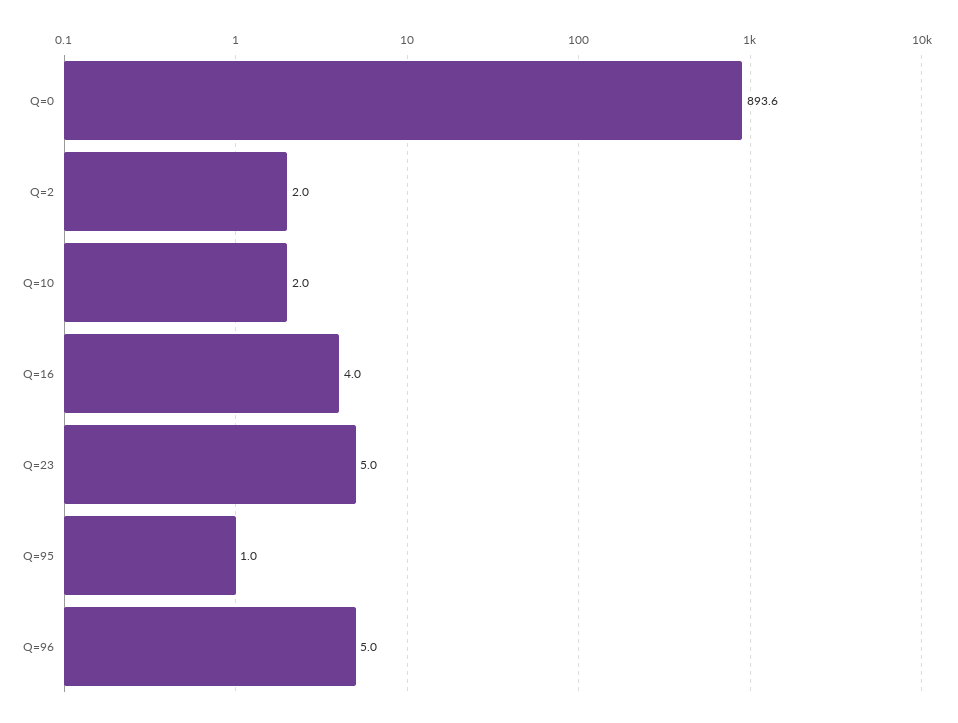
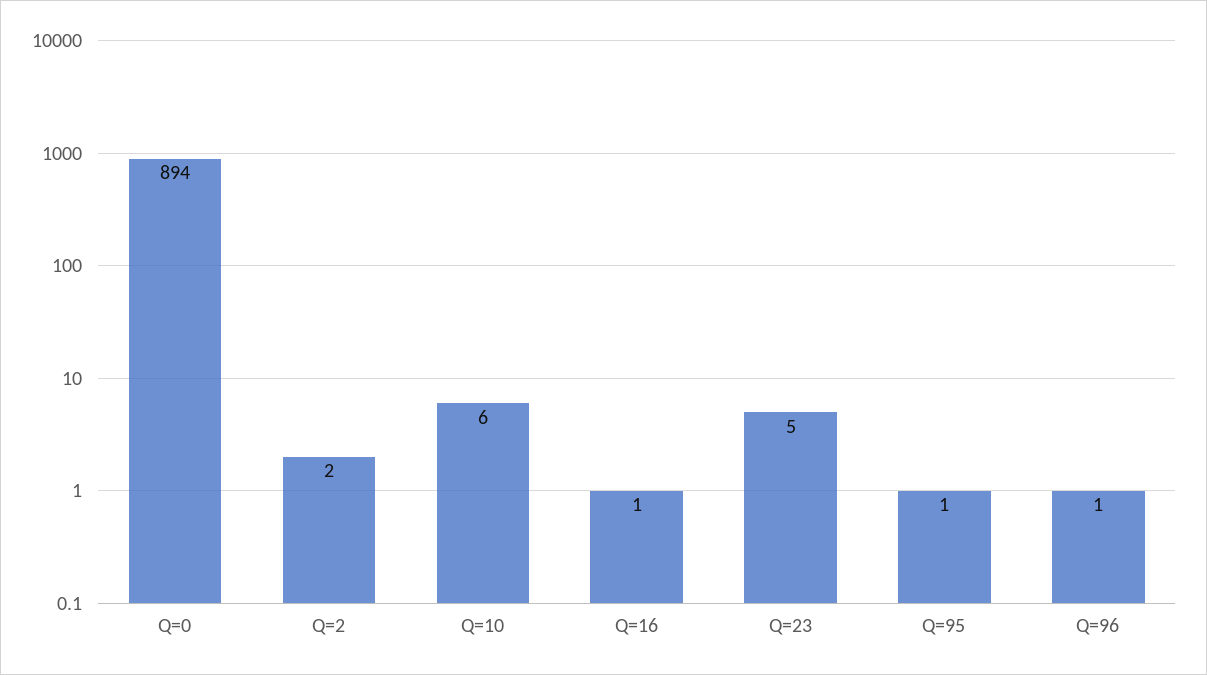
Q=10: 2 -> 6
Q=16: 4 -> 1
Q=96: 5 -> 1

